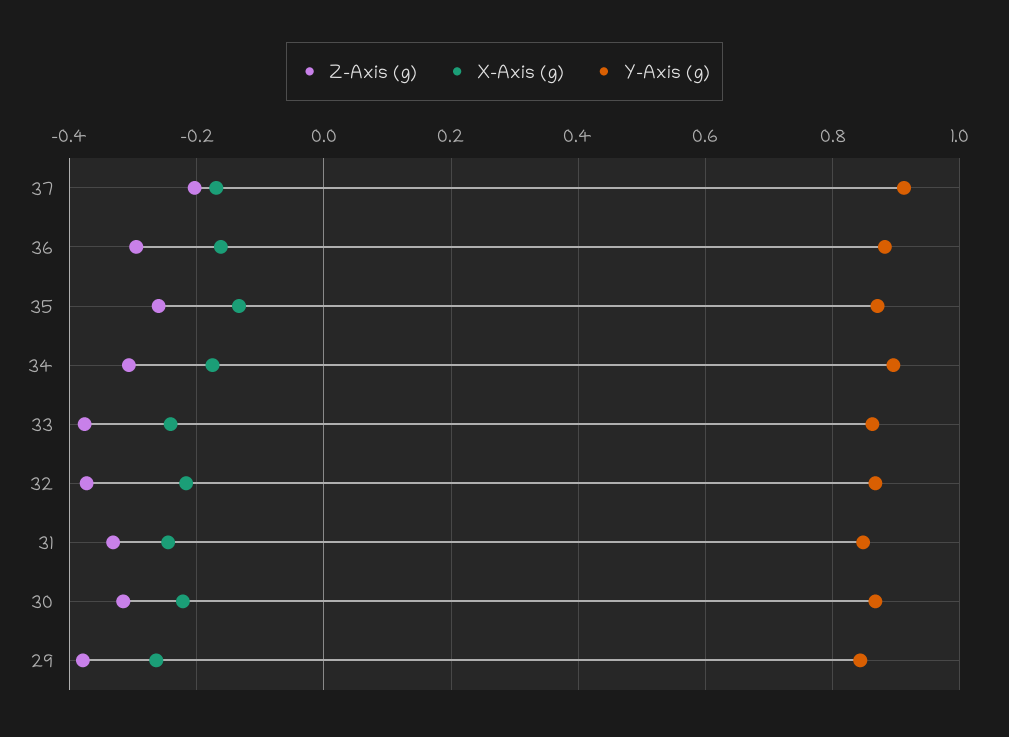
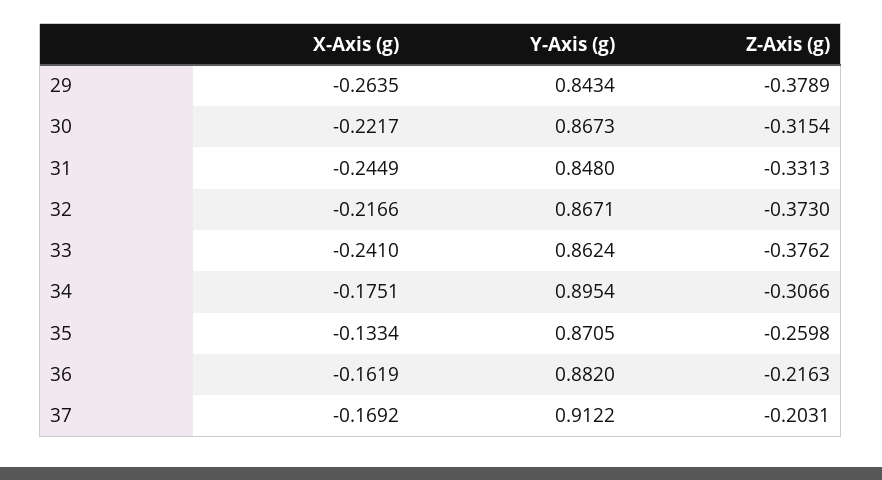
Z-Axis (g), 36: -0.3 -> -0.2163

